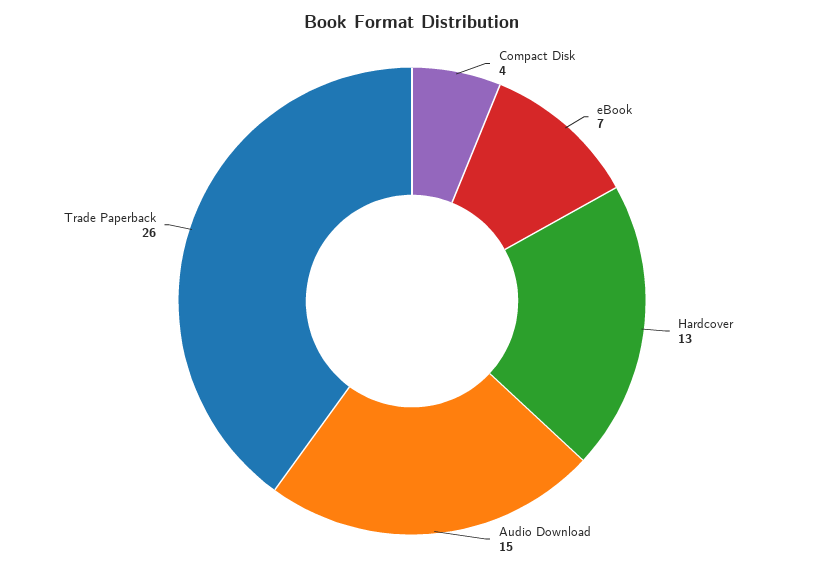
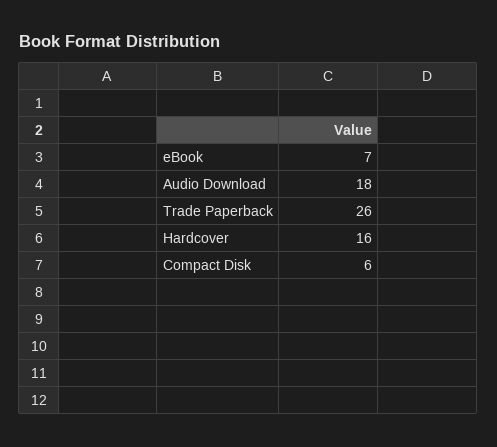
Compact Disk: 4 -> 6
Hardcover: 13 -> 16
Audio Download: 15 -> 18

